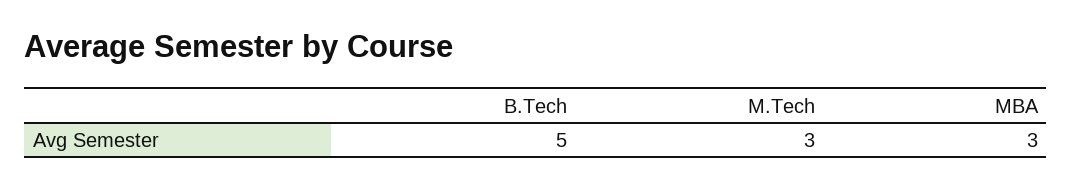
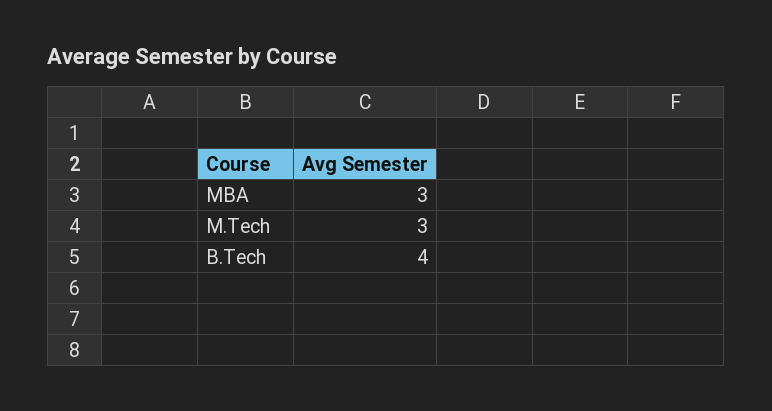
B.Tech: 5 -> 4

